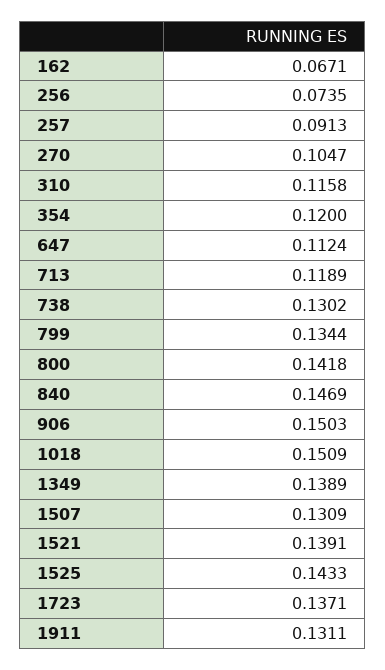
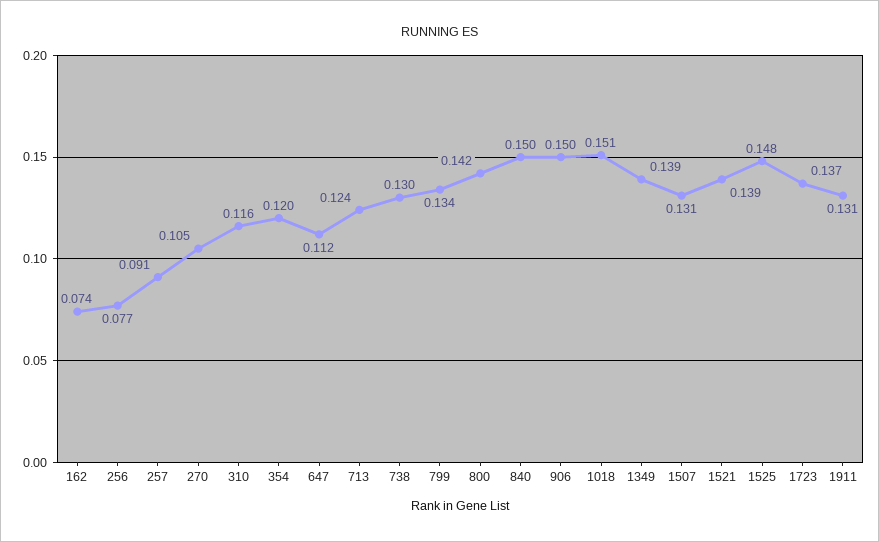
162: 0.0671 -> 0.074
256: 0.0735 -> 0.077
713: 0.1189 -> 0.124
840: 0.1469 -> 0.15
1525: 0.1433 -> 0.148

